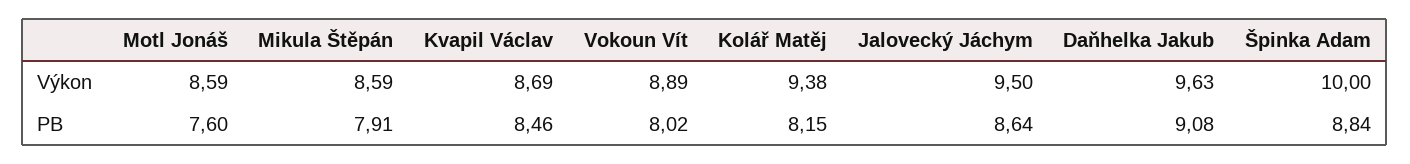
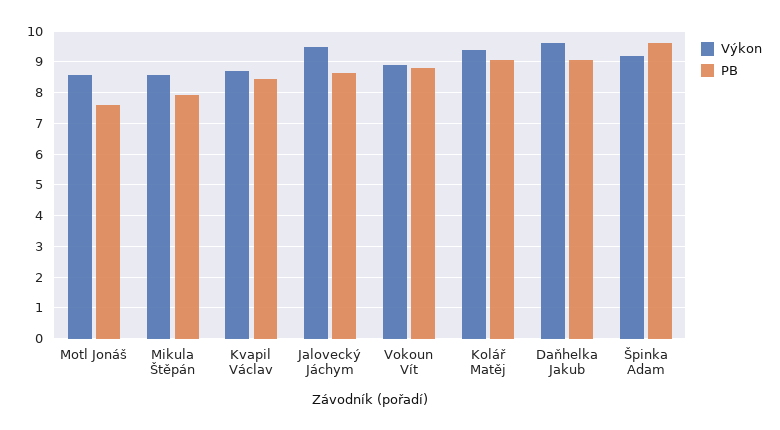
Výkon, Špinka Adam: 10 -> 9.2
PB, Vokoun Vít: 8.02 -> 8.8
PB, Kolář Matěj: 8.15 -> 9
PB, Špinka Adam: 8.84 -> 9.6

